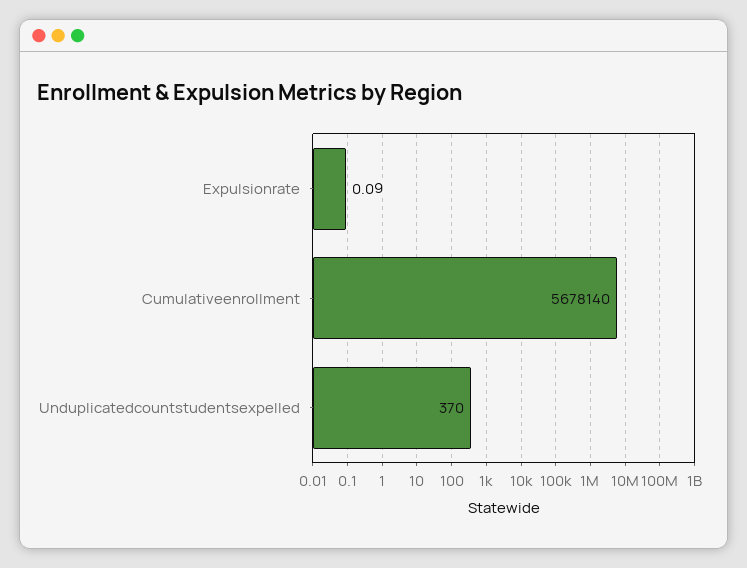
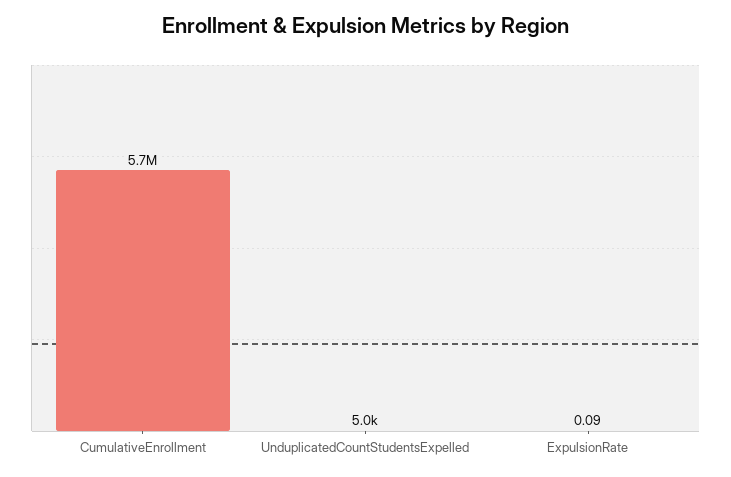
Unduplicatedcountstudentsexpelled: 370 -> 5000

